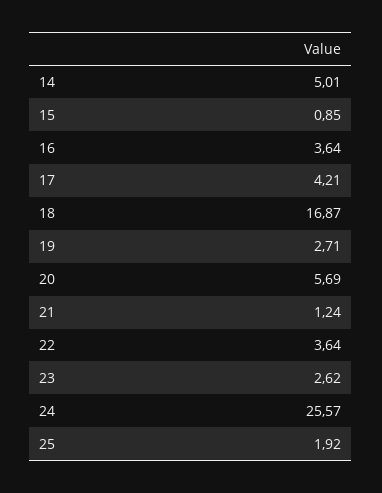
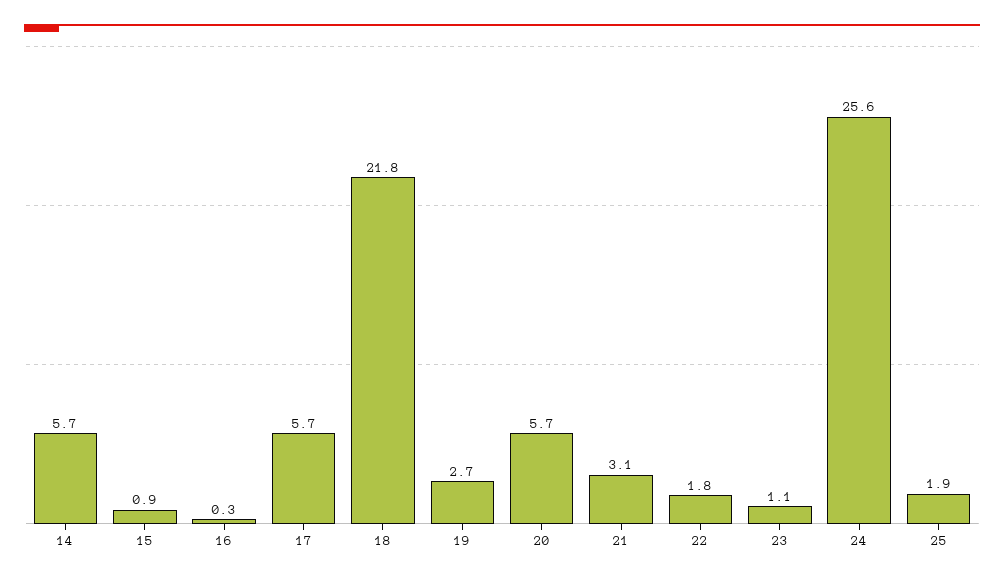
14: 5.01 -> 5.7
16: 3.64 -> 0.3
17: 4.21 -> 5.7
18: 16.87 -> 21.8
21: 1.24 -> 3.1
22: 3.64 -> 1.8
23: 2.62 -> 1.1

